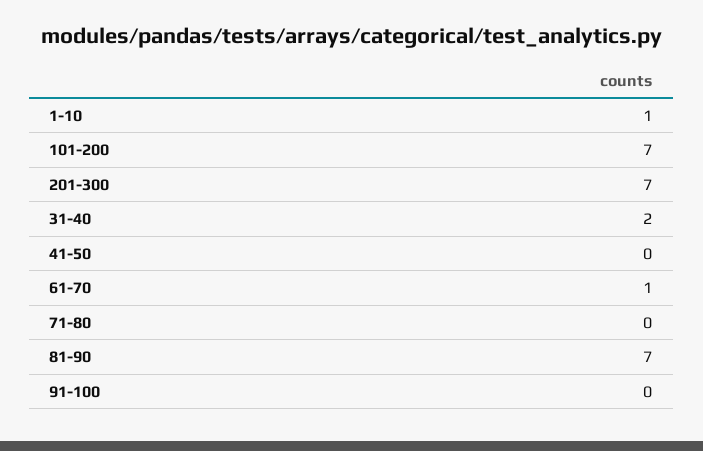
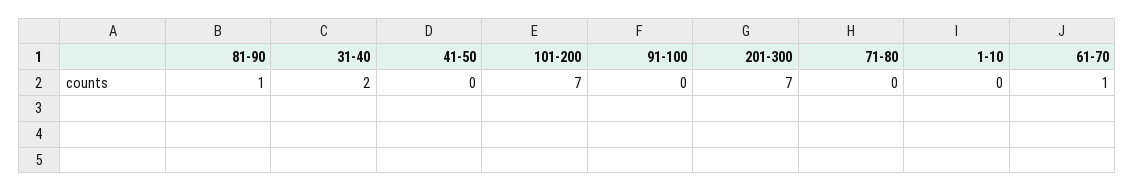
1-10: 1 -> 0
81-90: 7 -> 1

